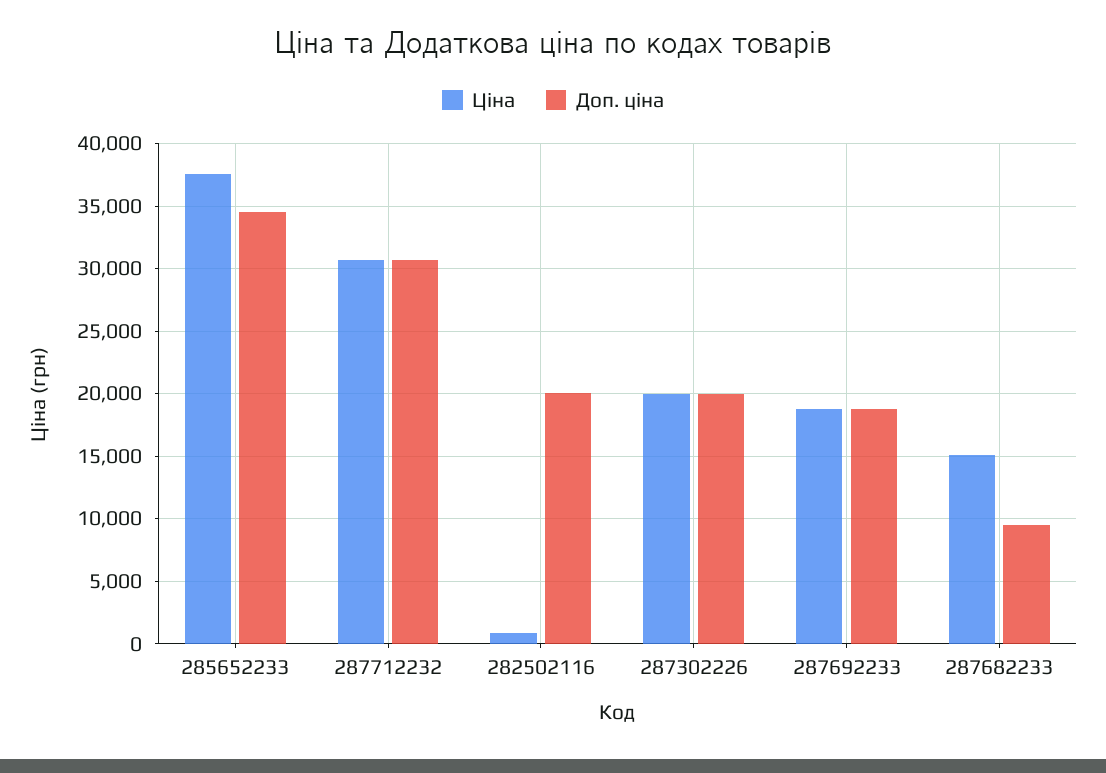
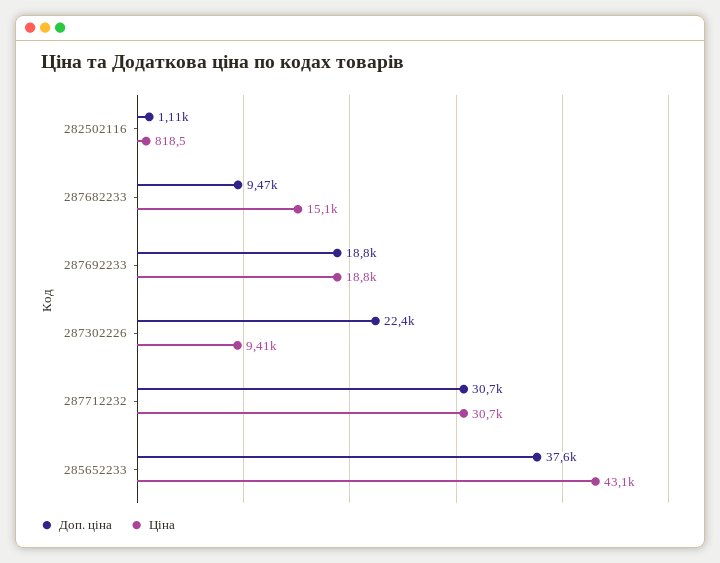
Ціна, 285652233: 37500 -> 43100
Доп. ціна, 285652233: 34500 -> 37600
Доп. ціна, 282502116: 20000 -> 1110
Ціна, 287302226: 20000 -> 9410
Доп. ціна, 287302226: 20000 -> 22400

